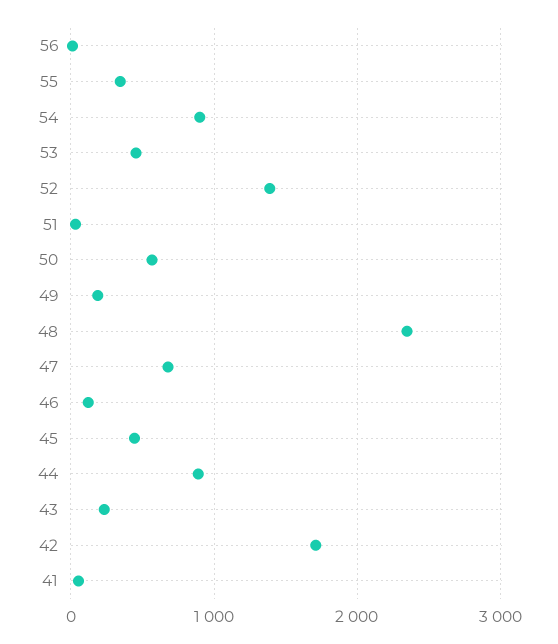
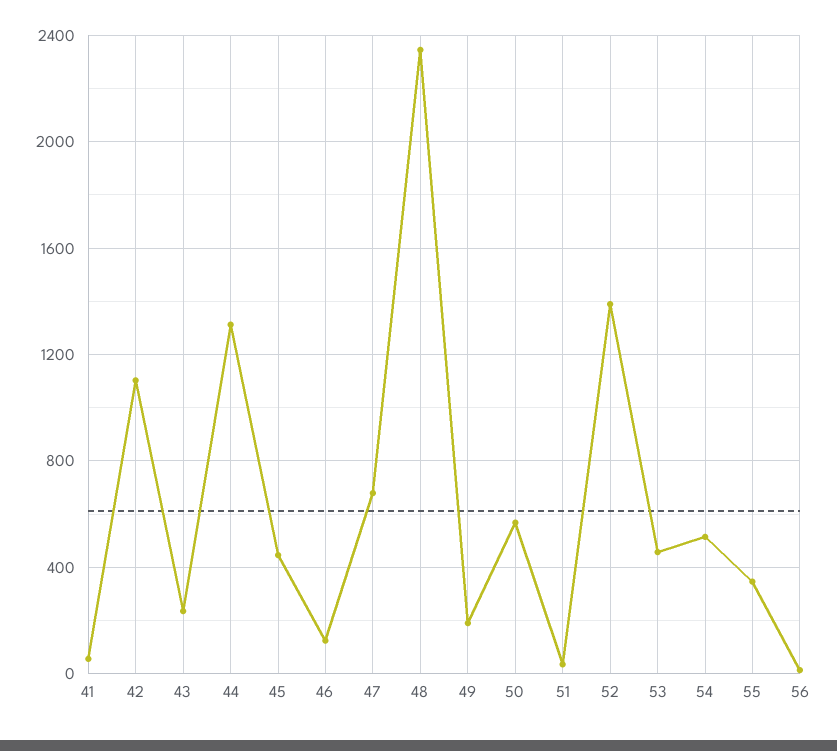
54: 900 -> 500
44: 900 -> 1300
42: 1700 -> 1100

